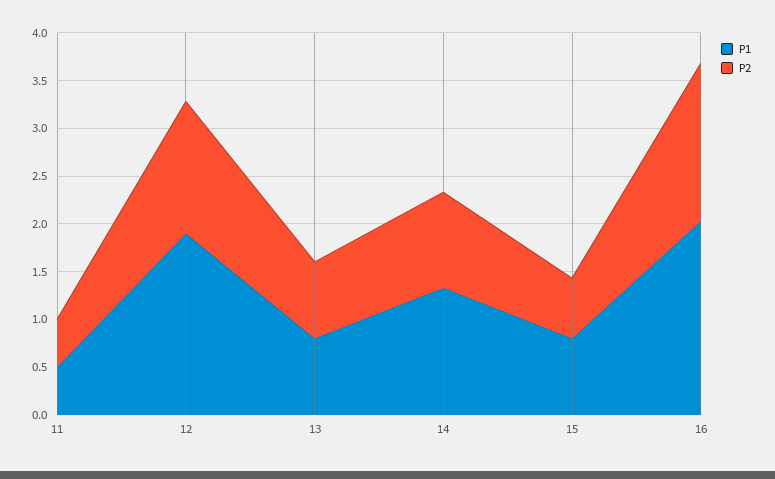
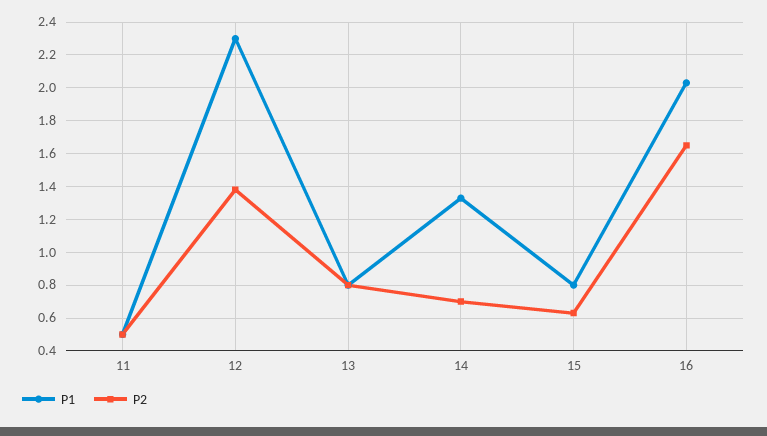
P1, 12: 1.9 -> 2.3
P2, 14: 1 -> 0.7

